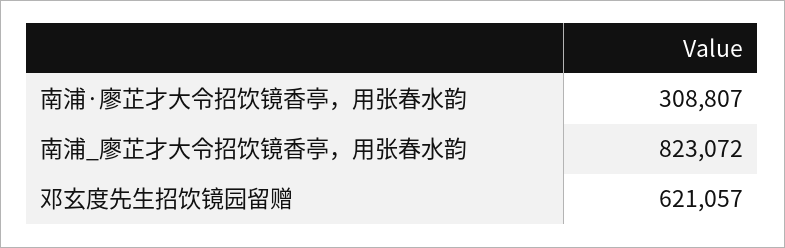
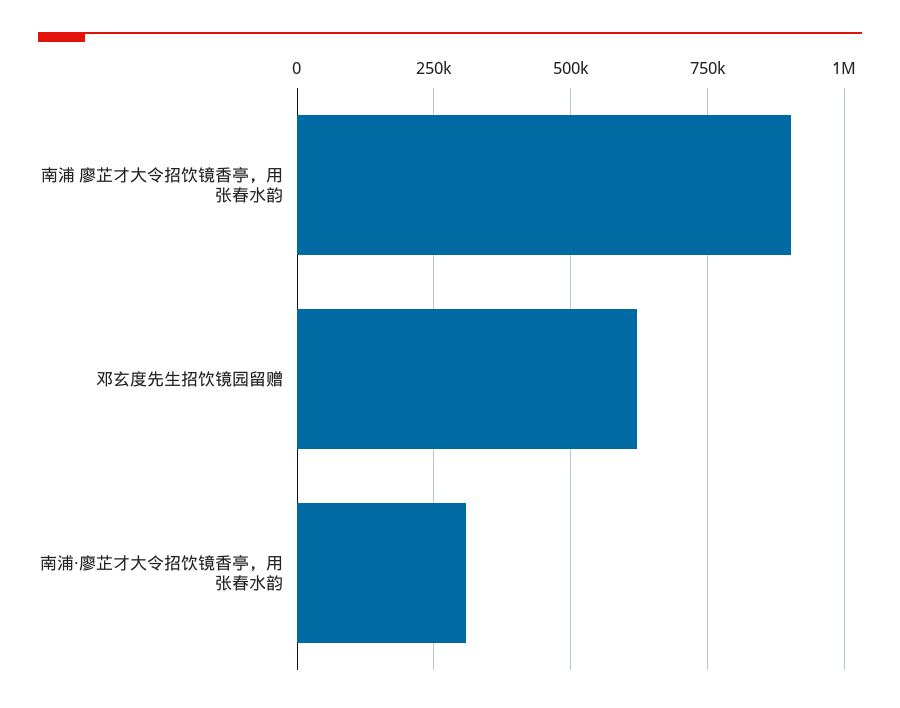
南浦_廖芷才大令招饮镜香亭，用张春水韵: 823072 -> 900000

